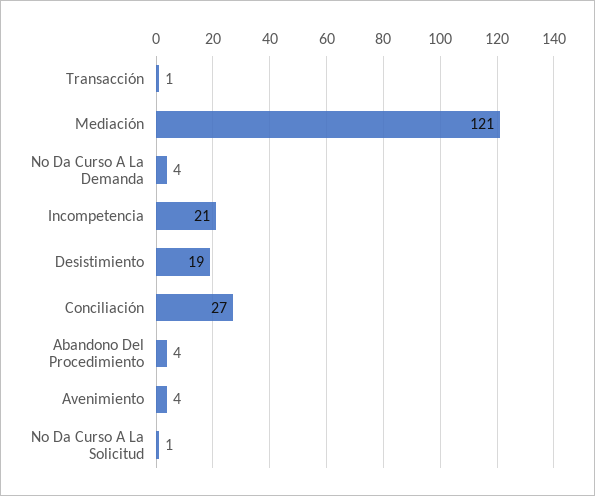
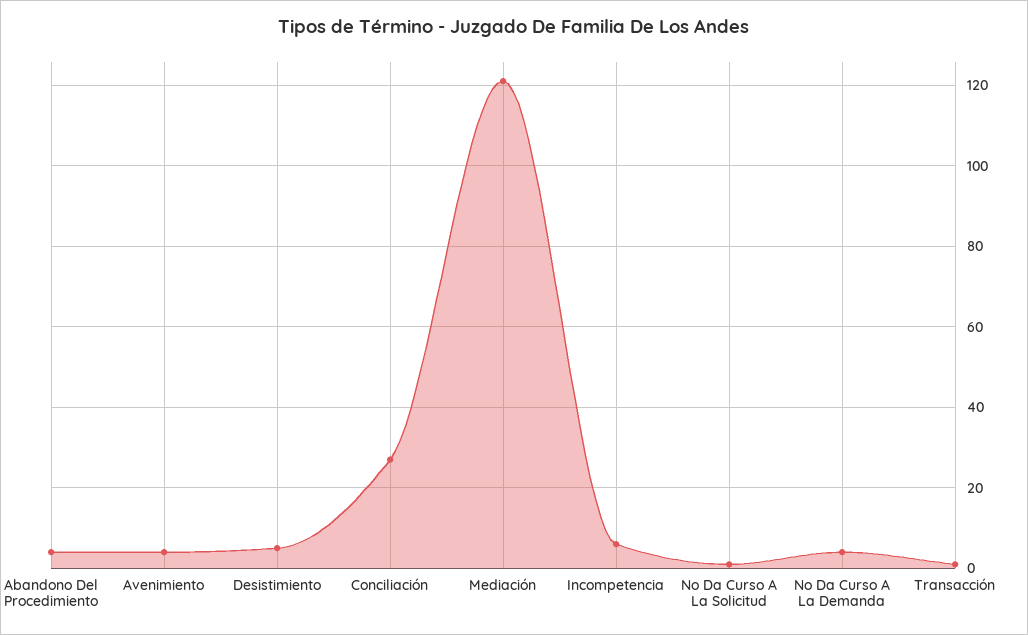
Incompetencia: 21 -> 5
Desistimiento: 19 -> 5

